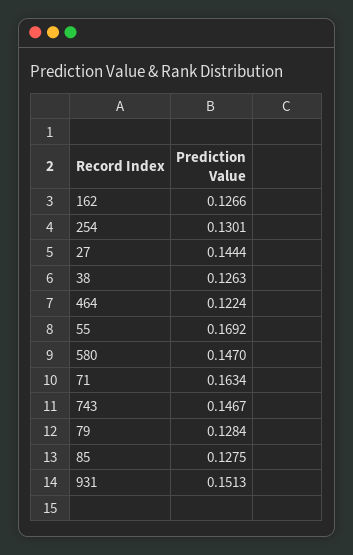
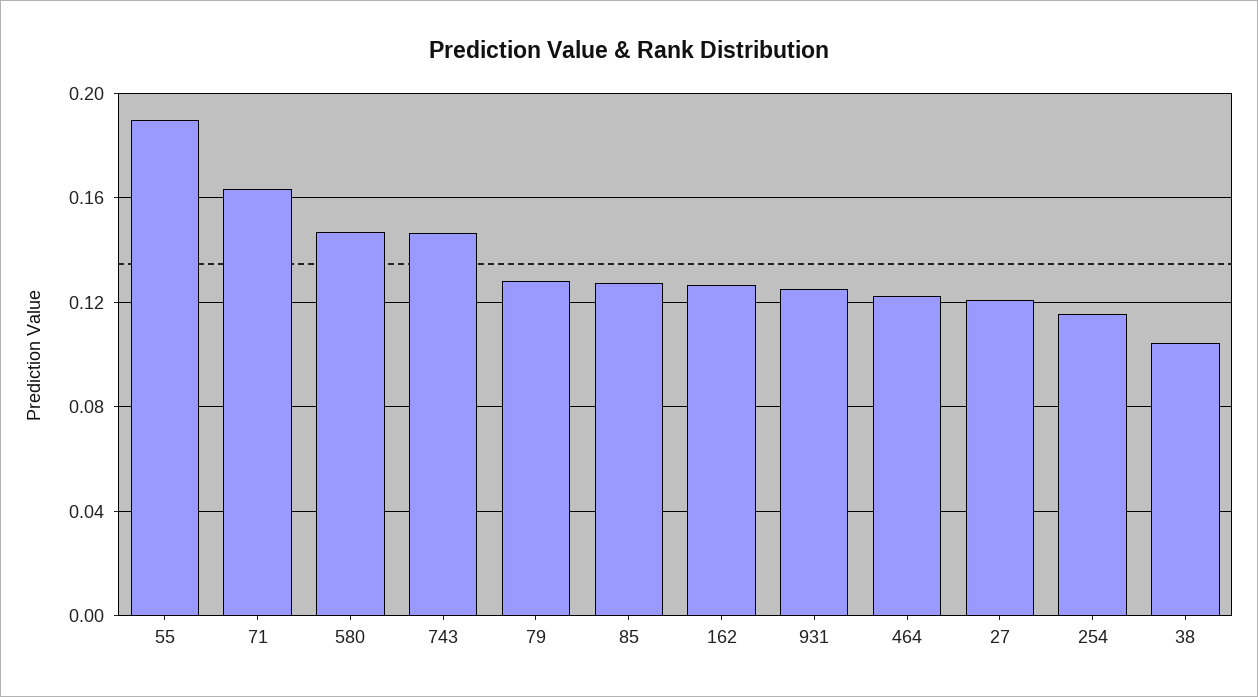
254: 0.1301 -> 0.115
27: 0.1444 -> 0.12
38: 0.1263 -> 0.105
55: 0.1692 -> 0.19
931: 0.1513 -> 0.125

